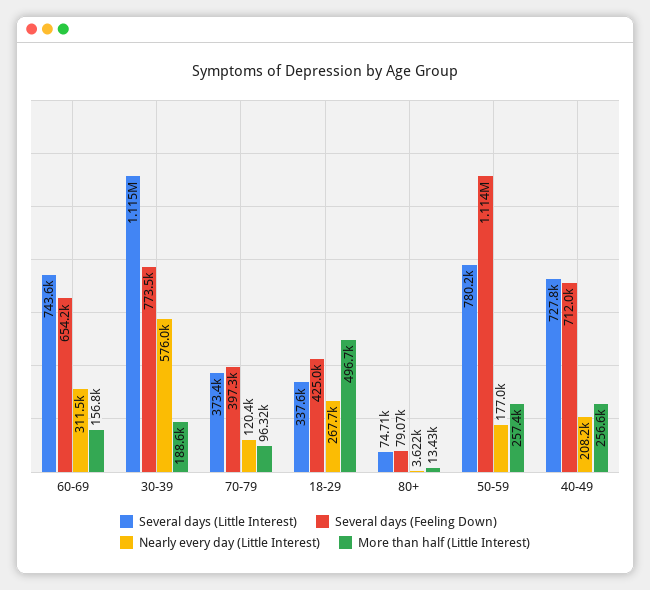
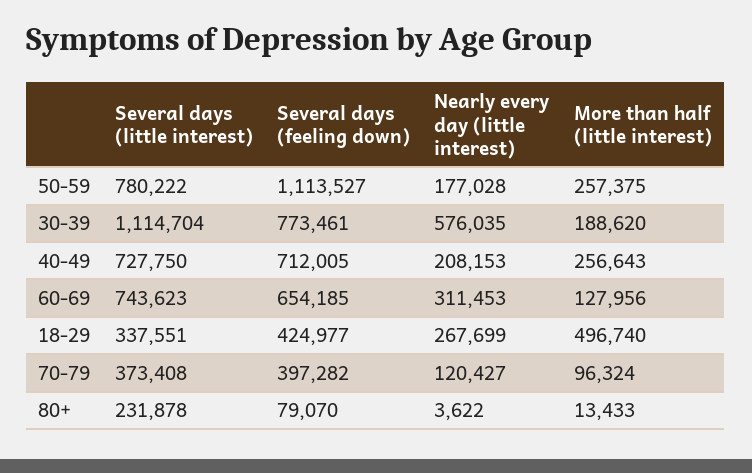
More than half (Little Interest), 60-69: 156800 -> 127956
Several days (Little Interest), 80+: 74710 -> 231878

